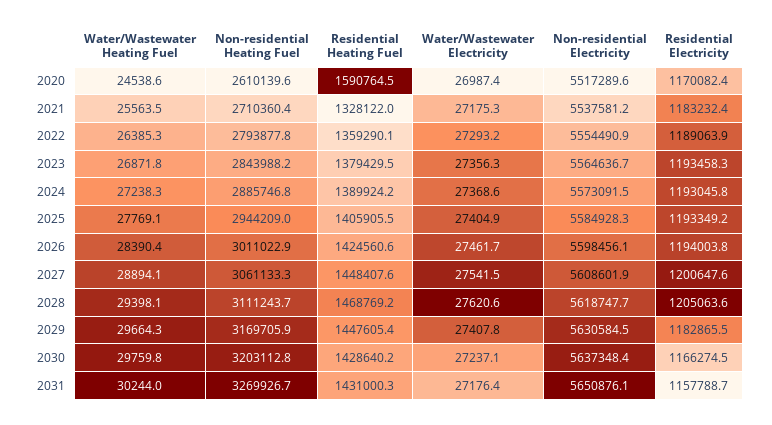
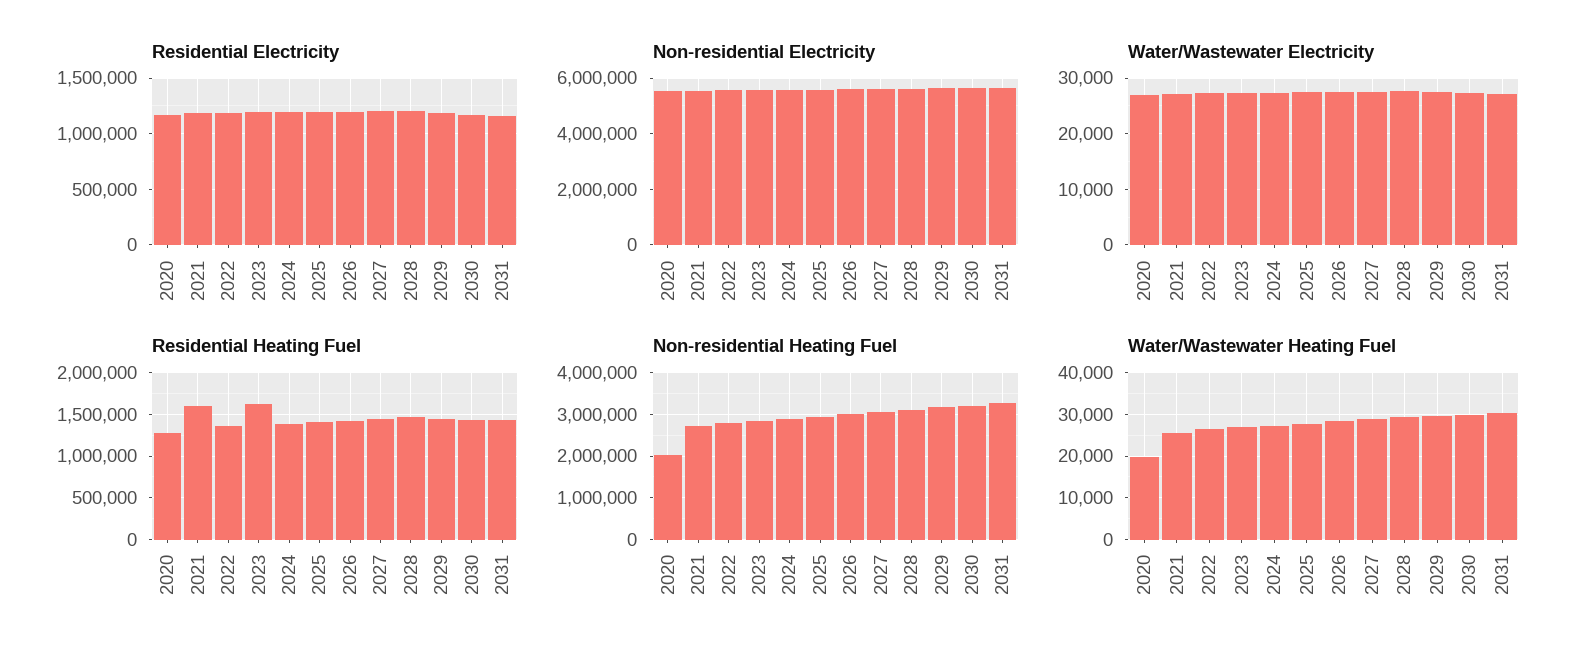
Water/Wastewater Heating Fuel, 2020: 24538.6 -> 20000
Non-residential Heating Fuel, 2020: 2610139.6 -> 2000000
Residential Heating Fuel, 2020: 1590764.5 -> 1300000
Residential Heating Fuel, 2021: 1328122 -> 1600000
Residential Heating Fuel, 2023: 1379429.5 -> 1600000

